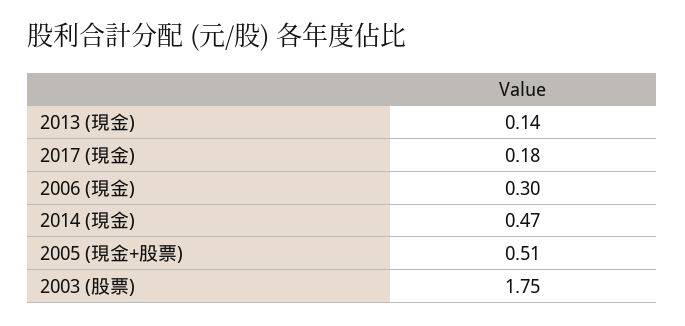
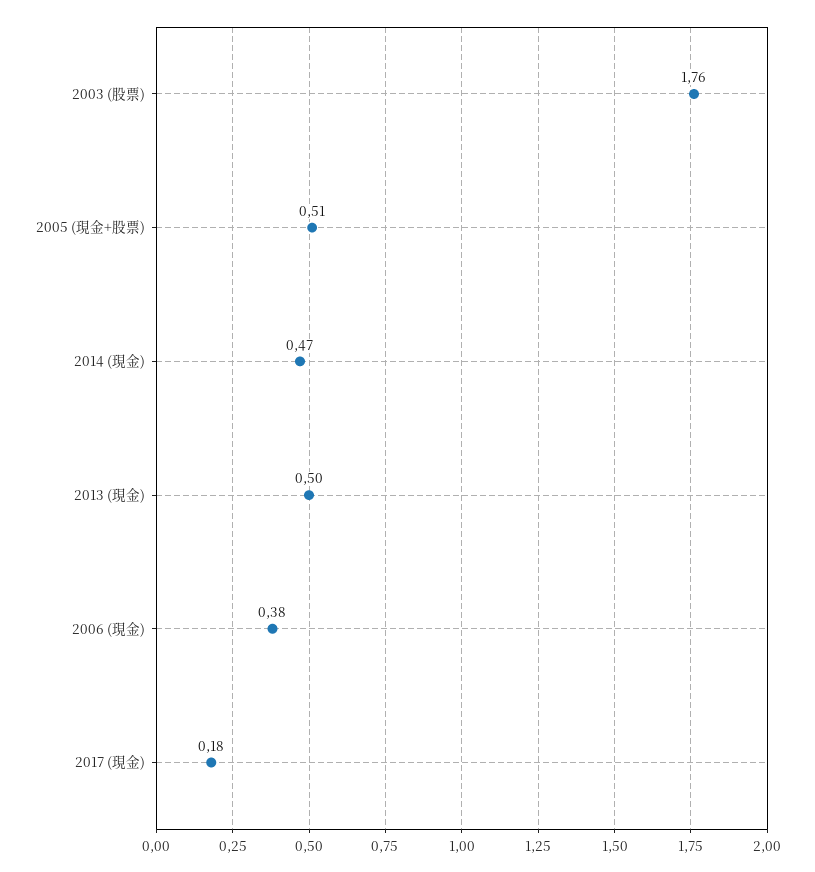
2013 (現金): 0.14 -> 0.5
2006 (現金): 0.3 -> 0.38
2003 (股票): 1.75 -> 1.76

